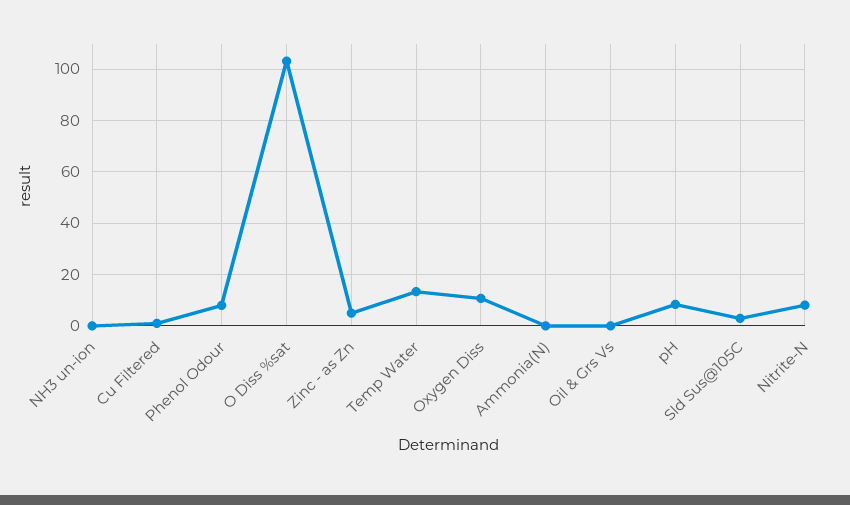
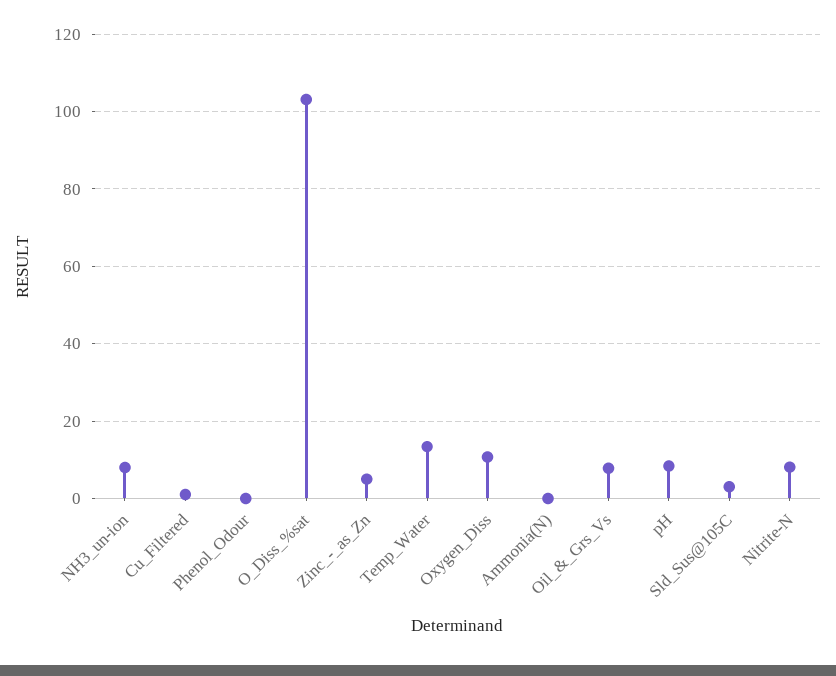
NH3 un-ion: 0 -> 8
Phenol Odour: 7.5 -> 0
Oil & Grs Vs: 0 -> 8

